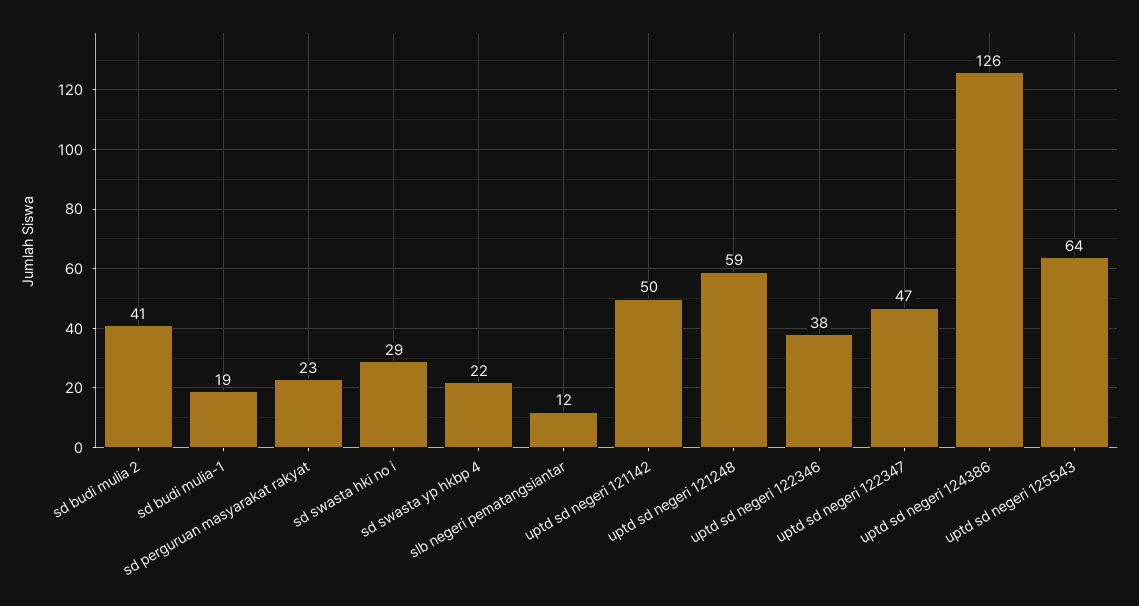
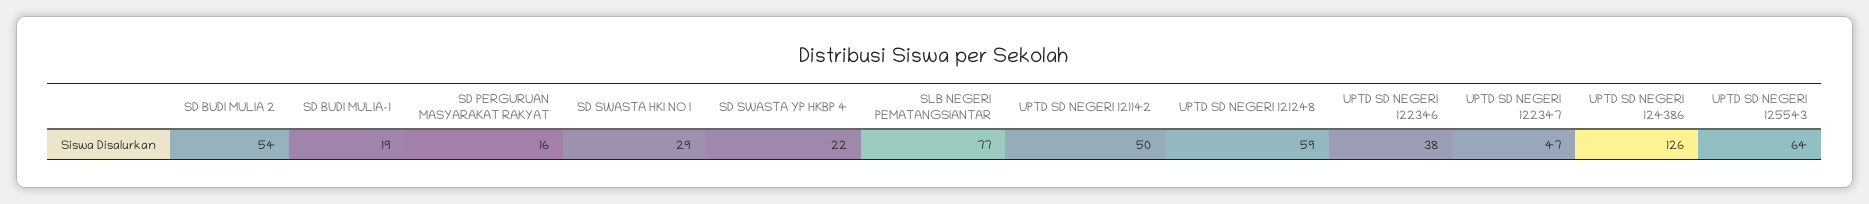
sd budi mulia 2: 41 -> 54
sd perguruan masyarakat rakyat: 23 -> 16
slb negeri pematangsiantar: 12 -> 77

